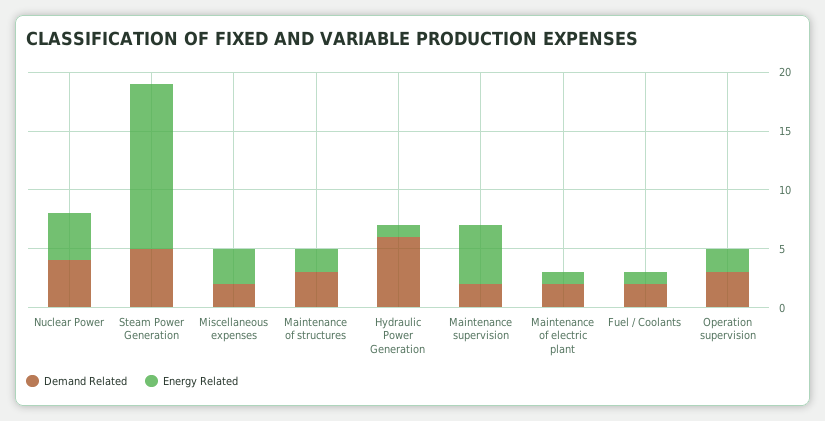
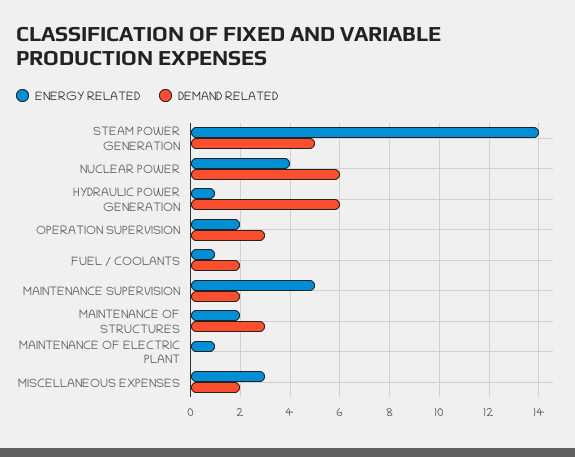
Demand Related, Nuclear Power: 4 -> 6
Demand Related, Maintenance of electric plant: 2 -> 0

